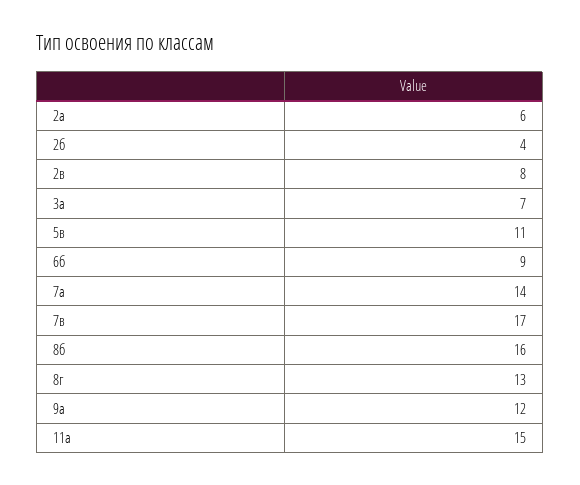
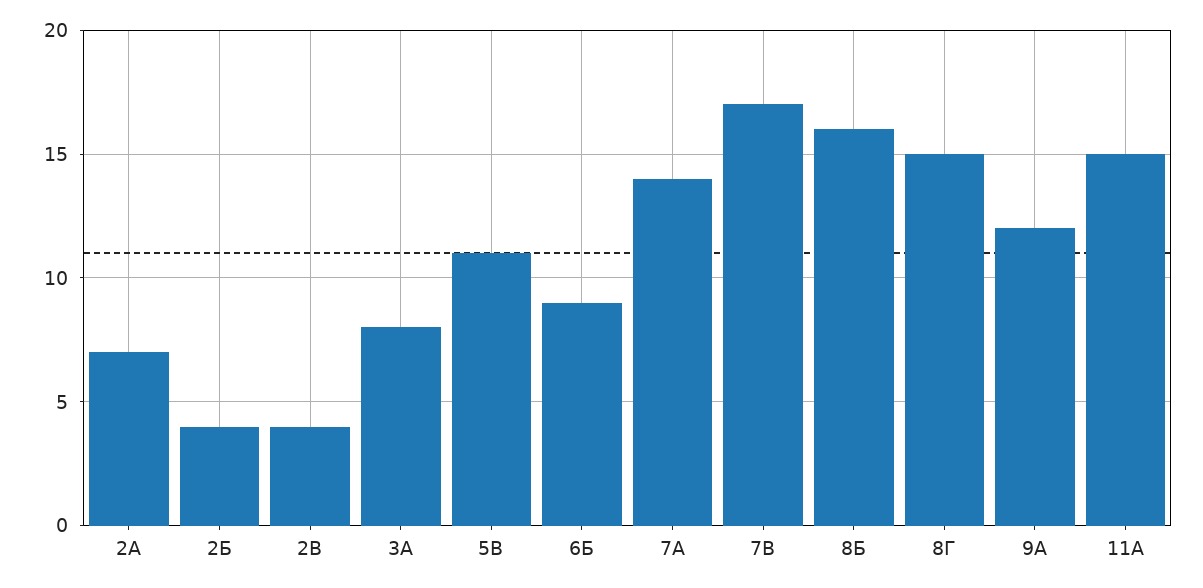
2а: 6 -> 7
2в: 8 -> 4
3а: 7 -> 8
8г: 13 -> 15

